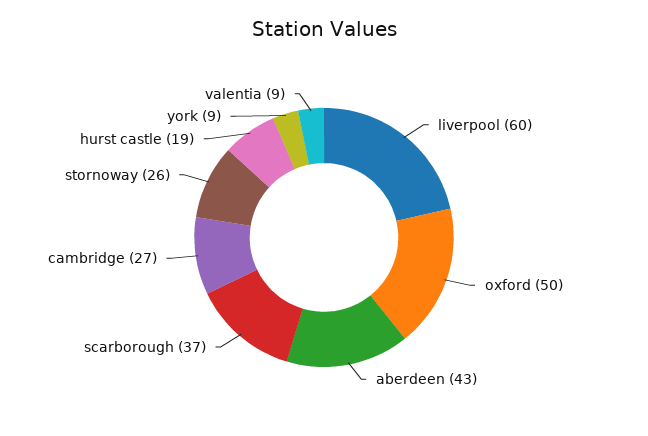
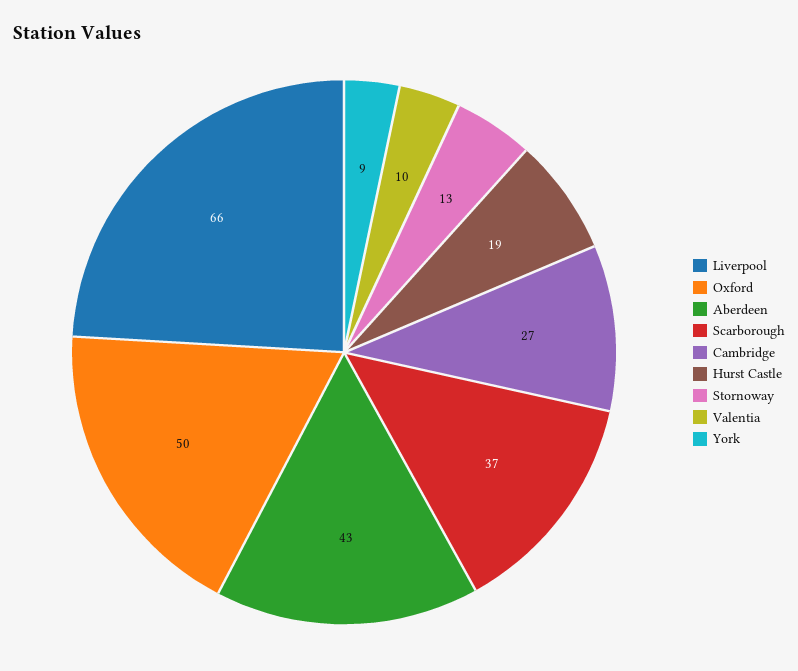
liverpool: 60 -> 66
stornoway: 26 -> 13
valentia: 9 -> 10

